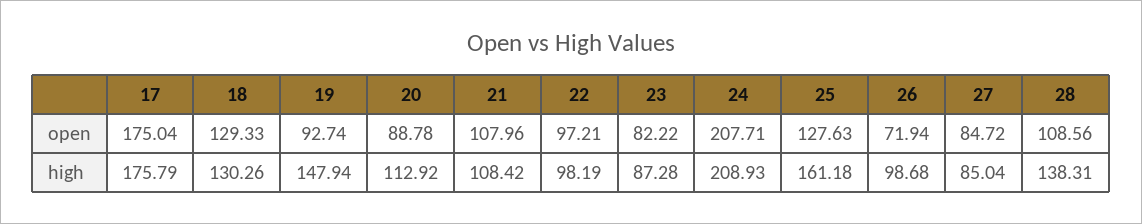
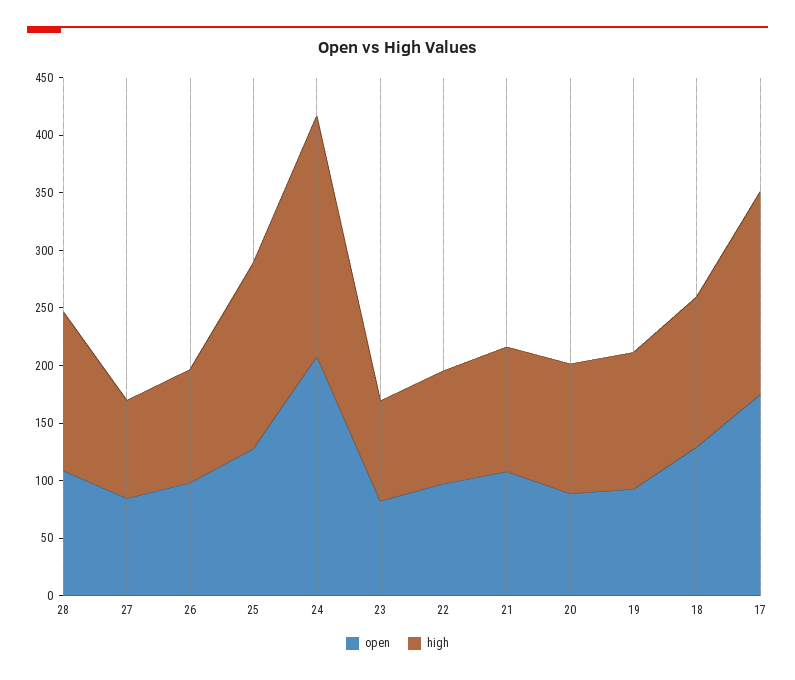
open, 26: 71.94 -> 100
high, 19: 147.94 -> 120

